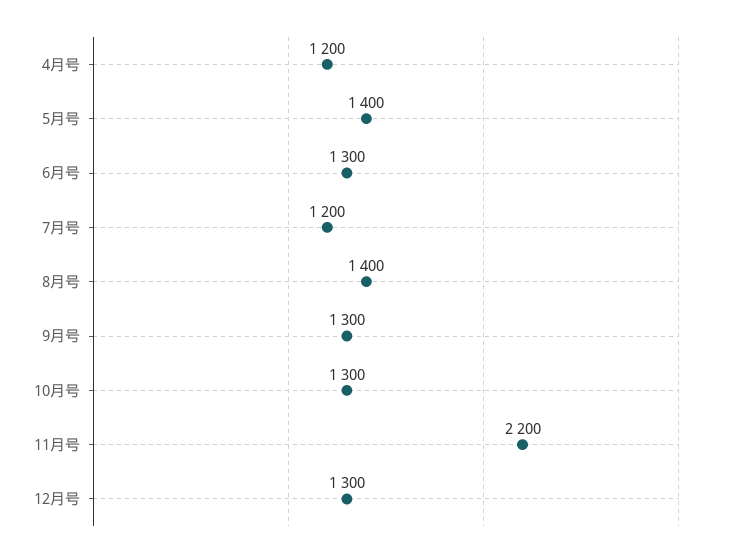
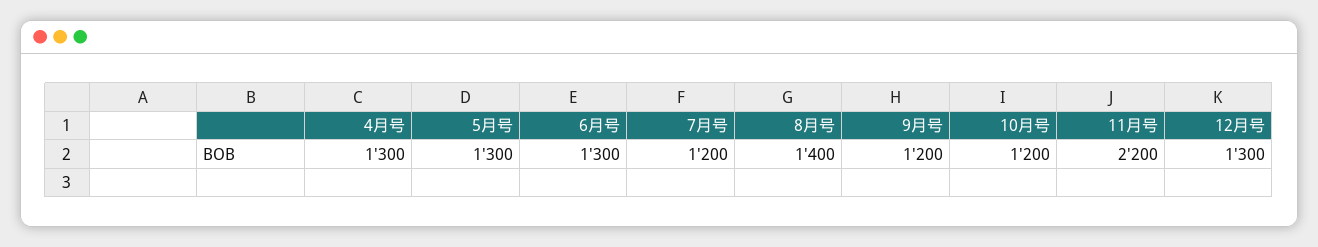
4月号: 1200 -> 1300
5月号: 1400 -> 1300
9月号: 1300 -> 1200
10月号: 1300 -> 1200

